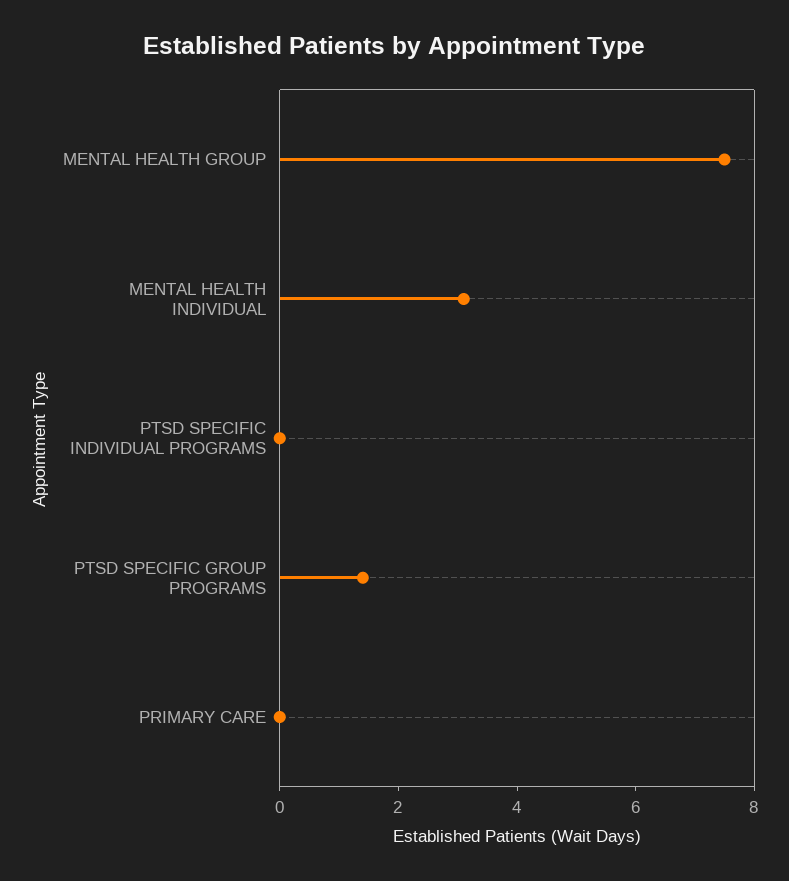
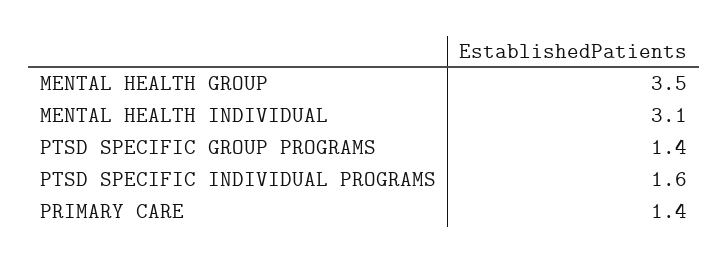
MENTAL HEALTH GROUP: 7.5 -> 3.5
PTSD SPECIFIC INDIVIDUAL PROGRAMS: 0 -> 1.6
PRIMARY CARE: 0 -> 1.4

